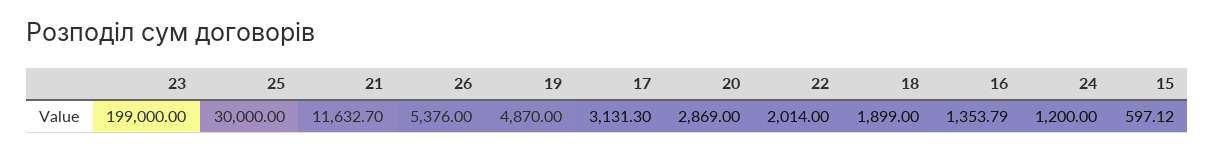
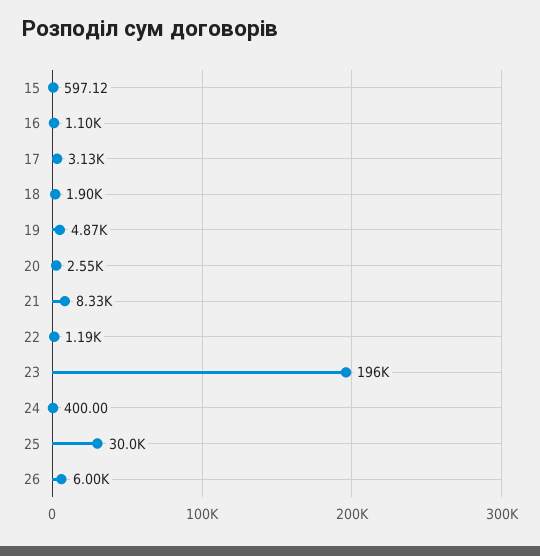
23: 199000 -> 196000
21: 11632.7 -> 8330
26: 5376 -> 6000
20: 2869 -> 2550
22: 2014 -> 1190
16: 1353.79 -> 1100
24: 1200 -> 400

